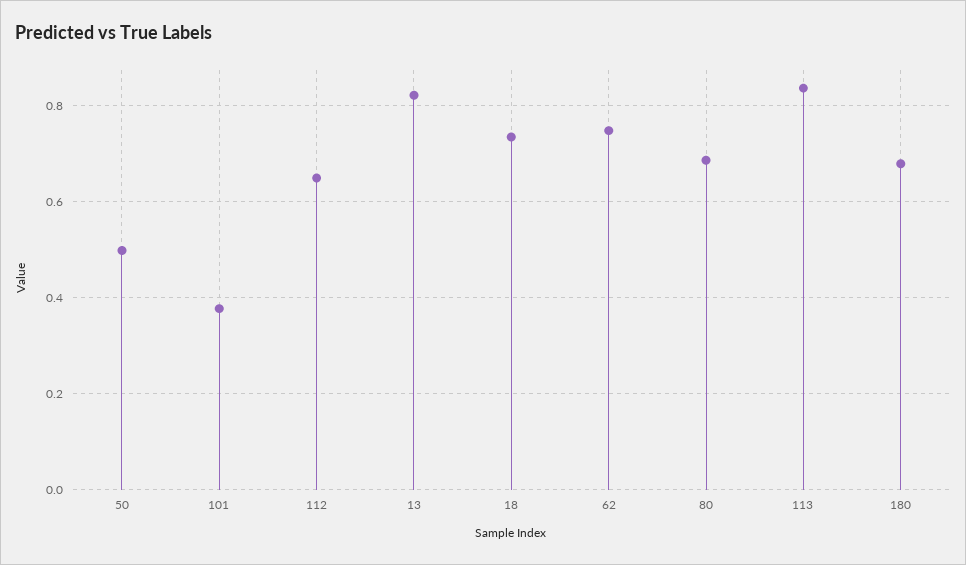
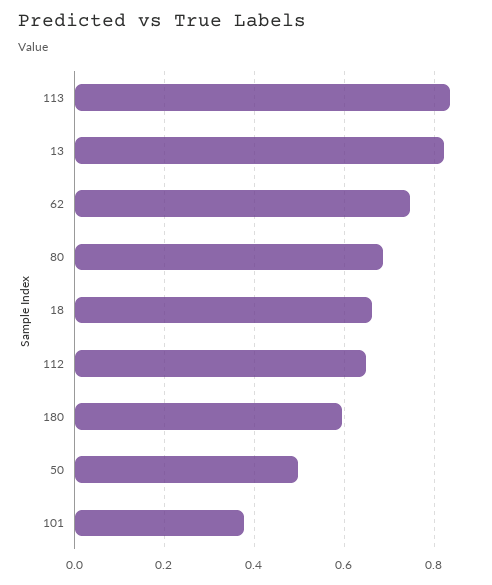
18: 0.74 -> 0.66
180: 0.68 -> 0.6

